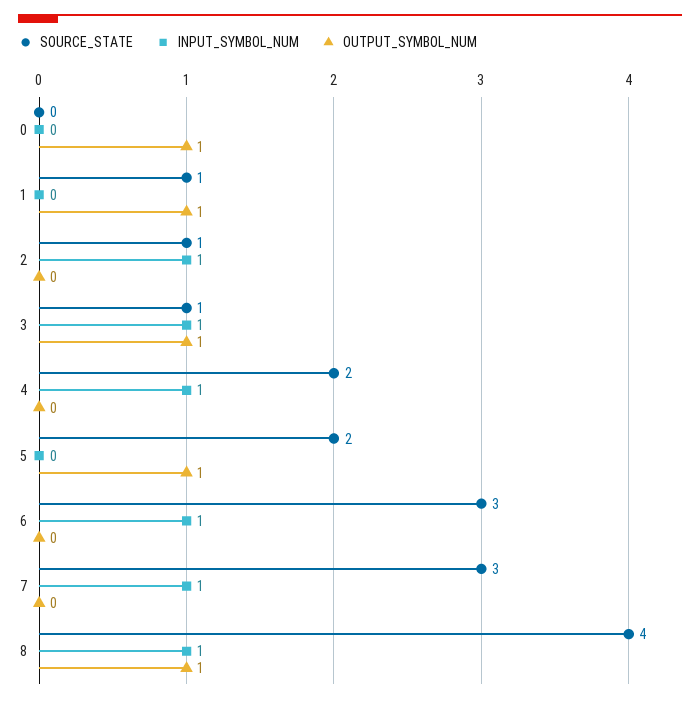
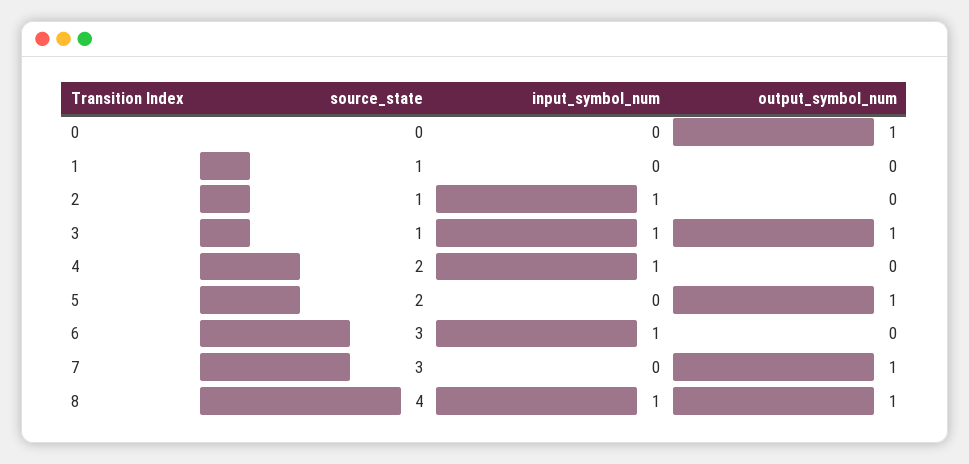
OUTPUT_SYMBOL_NUM, 1: 1 -> 0
INPUT_SYMBOL_NUM, 7: 1 -> 0
OUTPUT_SYMBOL_NUM, 7: 0 -> 1

